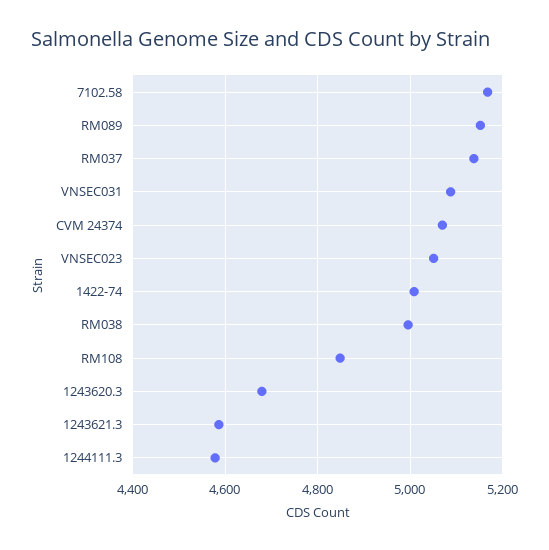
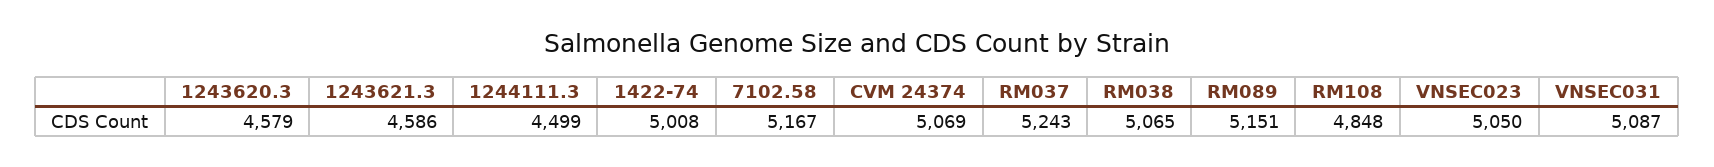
RM037: 5140 -> 5243
RM038: 5000 -> 5065
1243620.3: 4680 -> 4579
1244111.3: 4580 -> 4499

